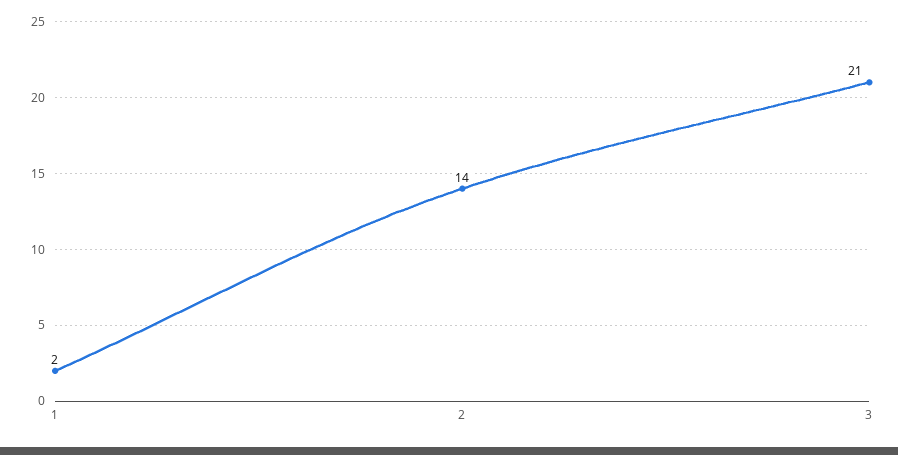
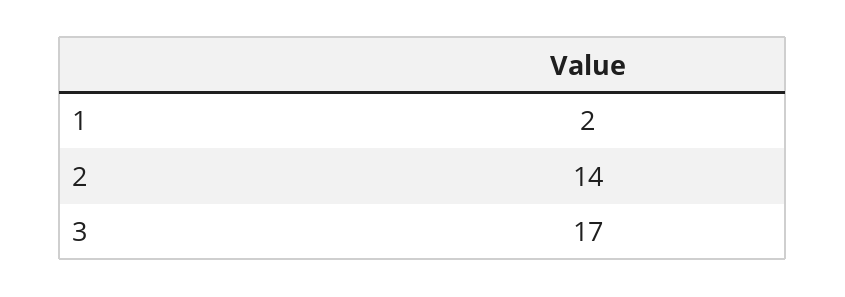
3: 21 -> 17

